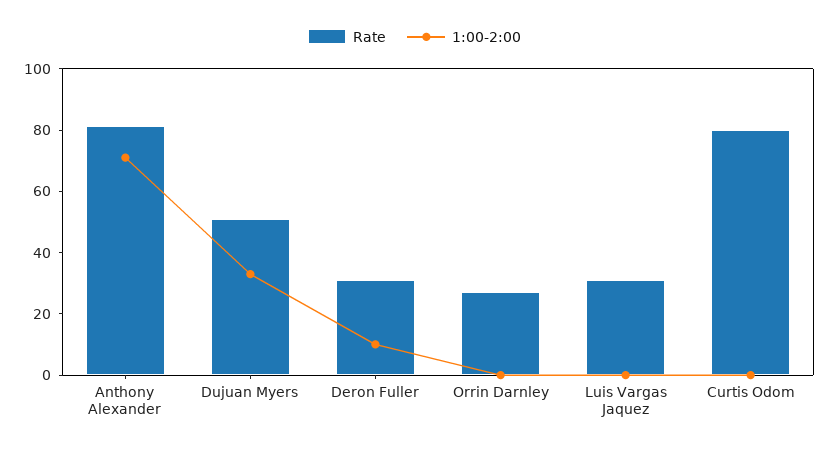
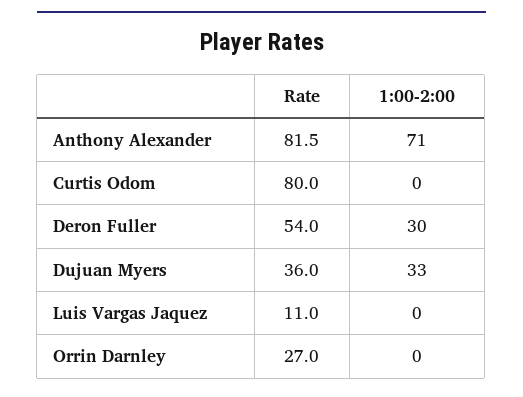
Rate, Dujuan Myers: 50 -> 36
Rate, Deron Fuller: 30 -> 54
1:00-2:00, Deron Fuller: 10 -> 30
Rate, Luis Vargas Jaquez: 30 -> 11

